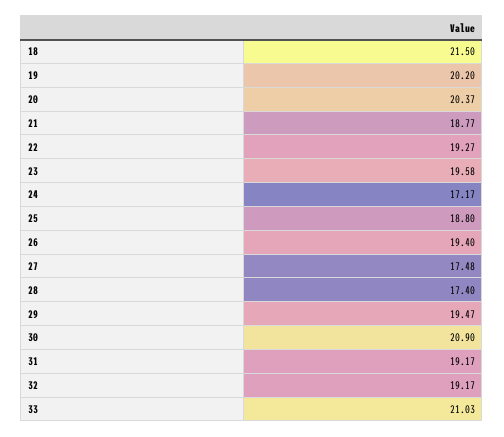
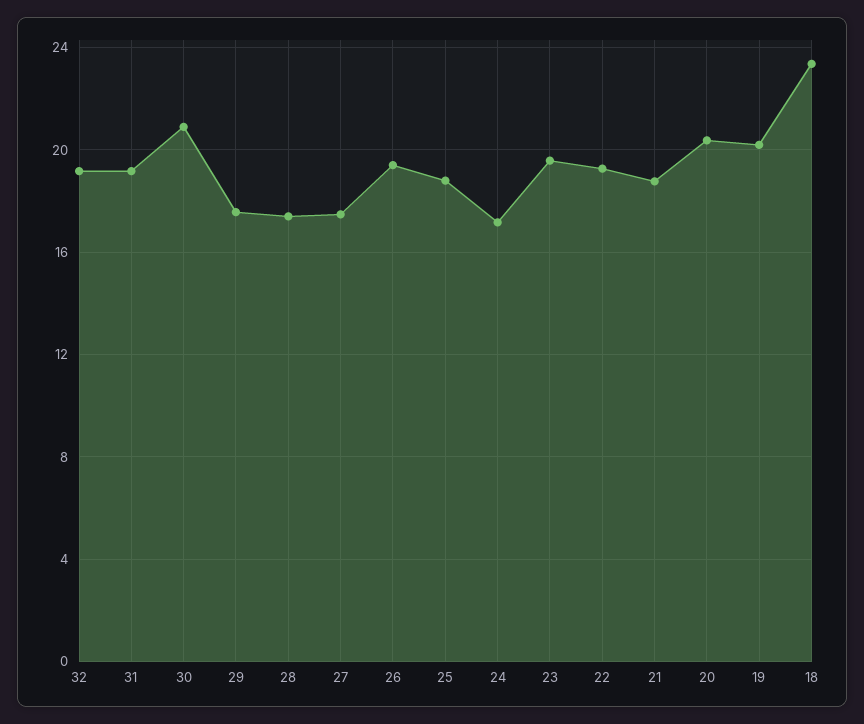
18: 21.5 -> 23.5
29: 19.47 -> 17.5
33: 21.03 -> none

